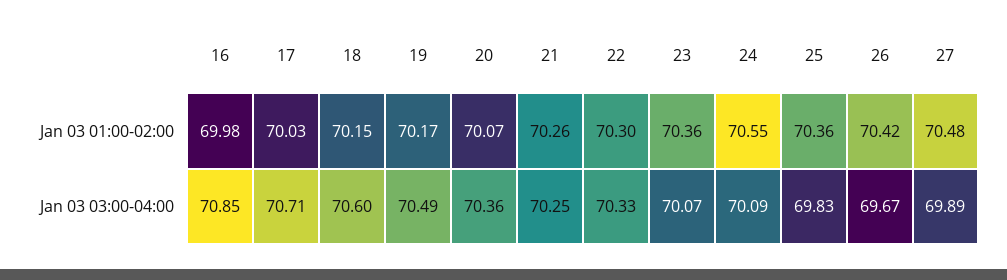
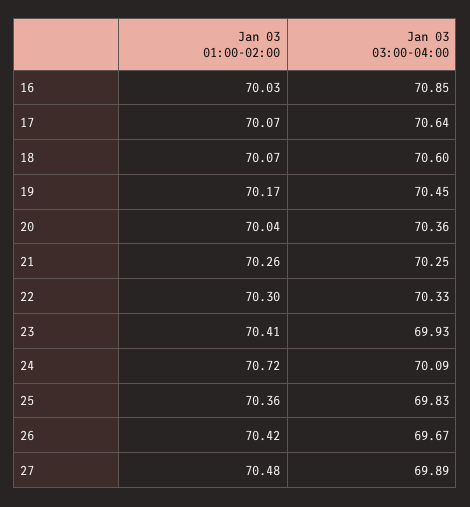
16, Jan 03 01:00-02:00: 69.98 -> 70.03
17, Jan 03 01:00-02:00: 70.03 -> 70.07
18, Jan 03 01:00-02:00: 70.15 -> 70.07
20, Jan 03 01:00-02:00: 70.07 -> 70.04
23, Jan 03 01:00-02:00: 70.36 -> 70.41
24, Jan 03 01:00-02:00: 70.55 -> 70.72
17, Jan 03 03:00-04:00: 70.71 -> 70.64
19, Jan 03 03:00-04:00: 70.49 -> 70.45
23, Jan 03 03:00-04:00: 70.07 -> 69.93

